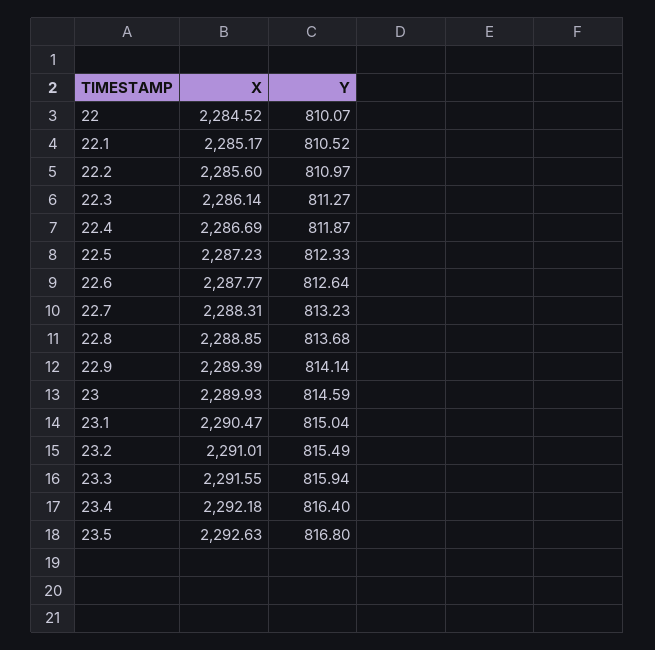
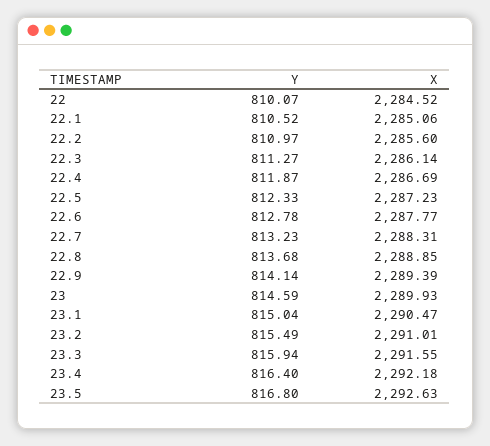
X, 22.1: 2285.17 -> 2285.06
Y, 22.6: 812.64 -> 812.78

